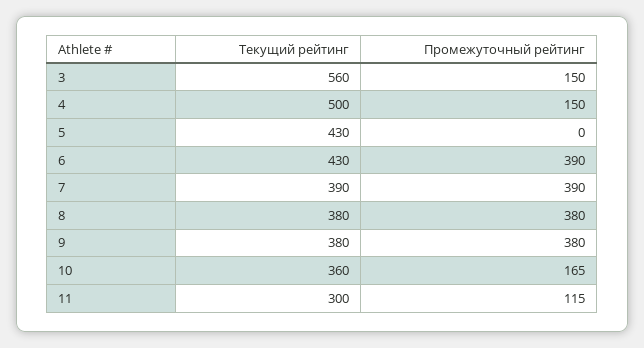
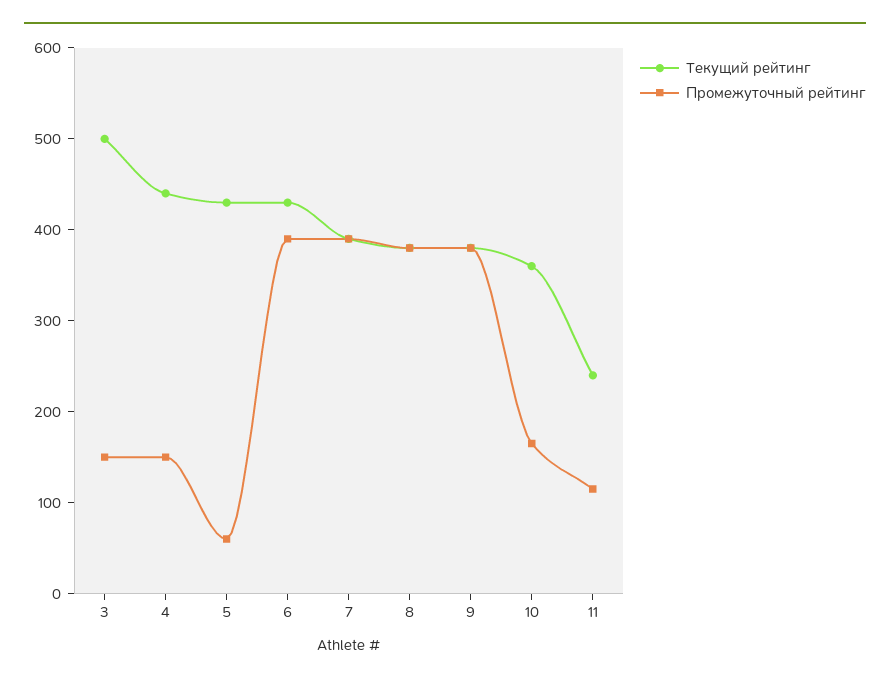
Текущий рейтинг, 3: 560 -> 500
Текущий рейтинг, 4: 500 -> 440
Промежуточный рейтинг, 5: 0 -> 60
Текущий рейтинг, 11: 300 -> 240

